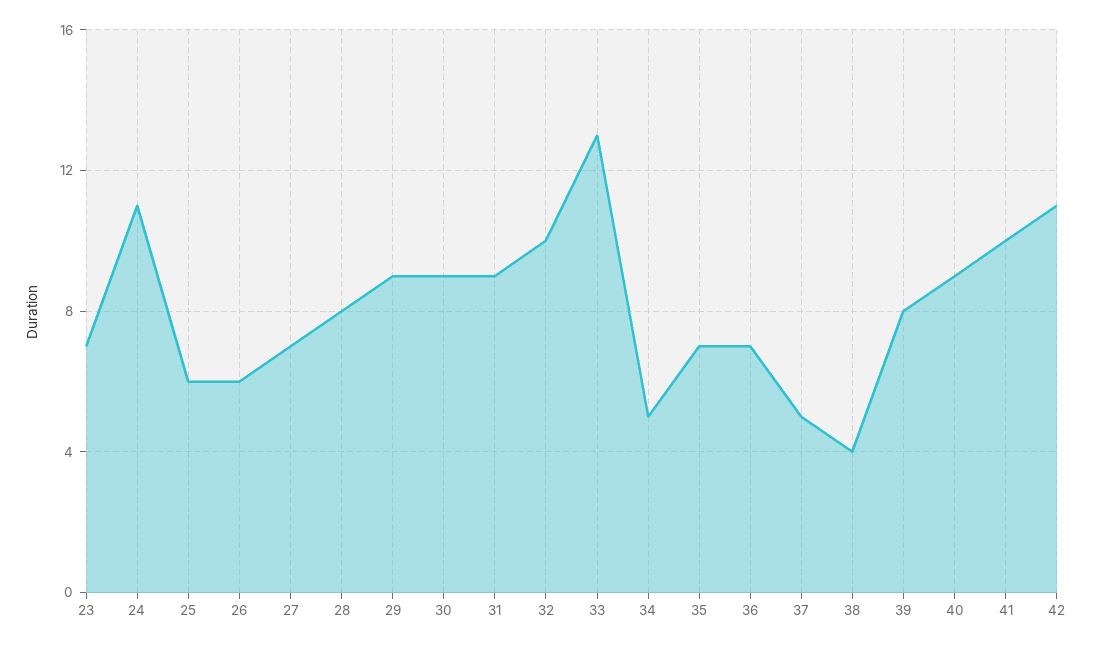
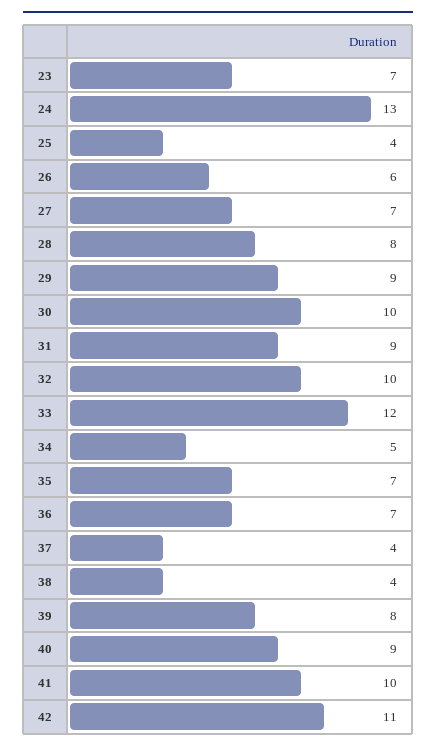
24: 11 -> 13
25: 6 -> 4
30: 9 -> 10
33: 13 -> 12
37: 5 -> 4

